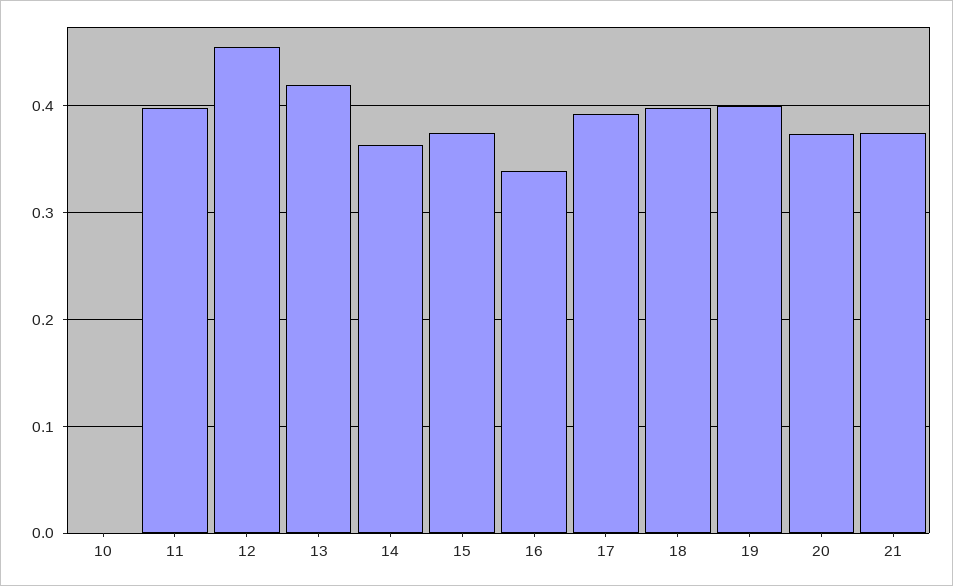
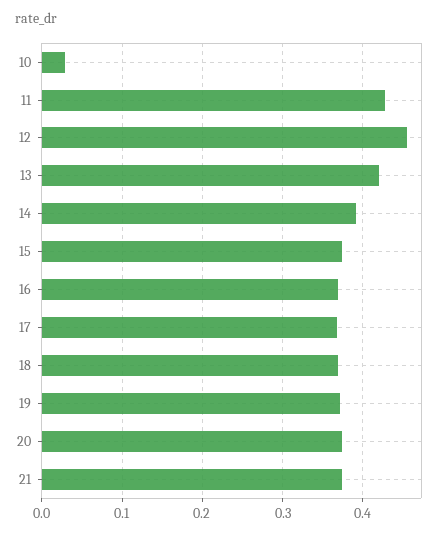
10: 0 -> 0.03
11: 0.4 -> 0.43
14: 0.36 -> 0.39
16: 0.34 -> 0.37
17: 0.39 -> 0.37
18: 0.4 -> 0.37
19: 0.4 -> 0.37

